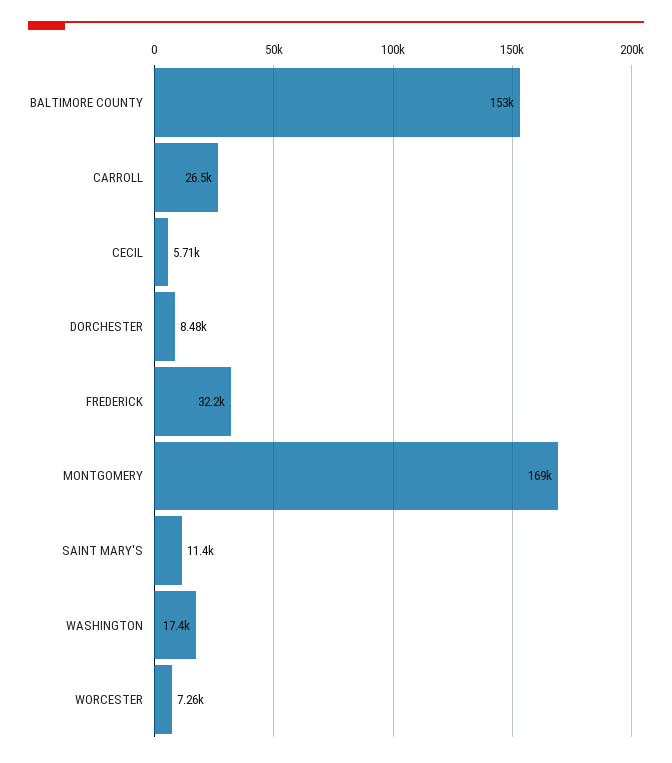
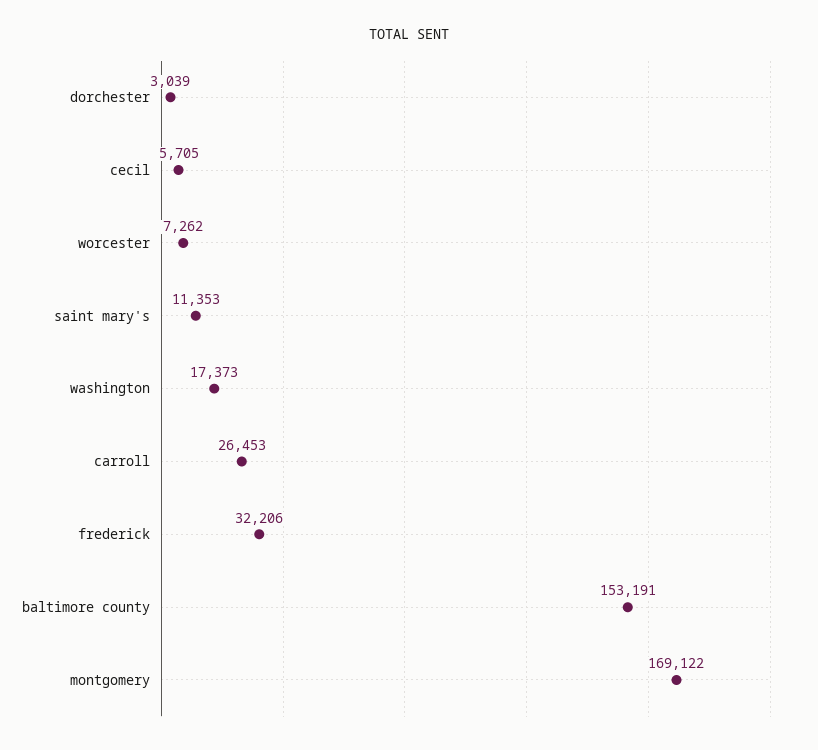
DORCHESTER: 8480 -> 3039

